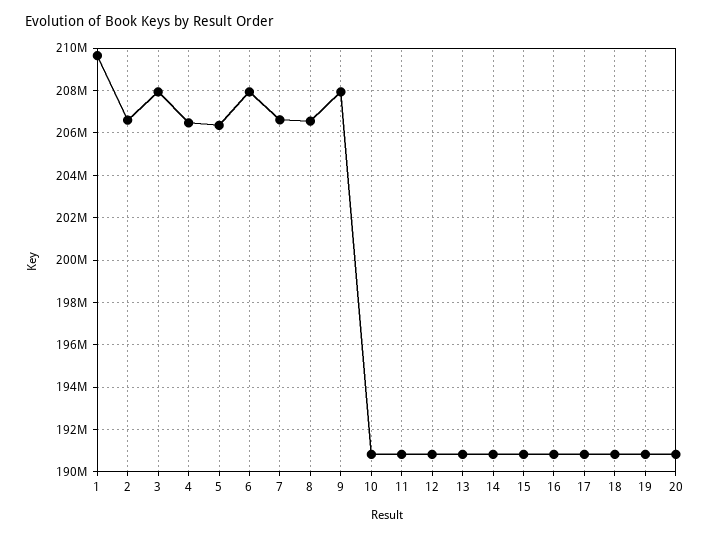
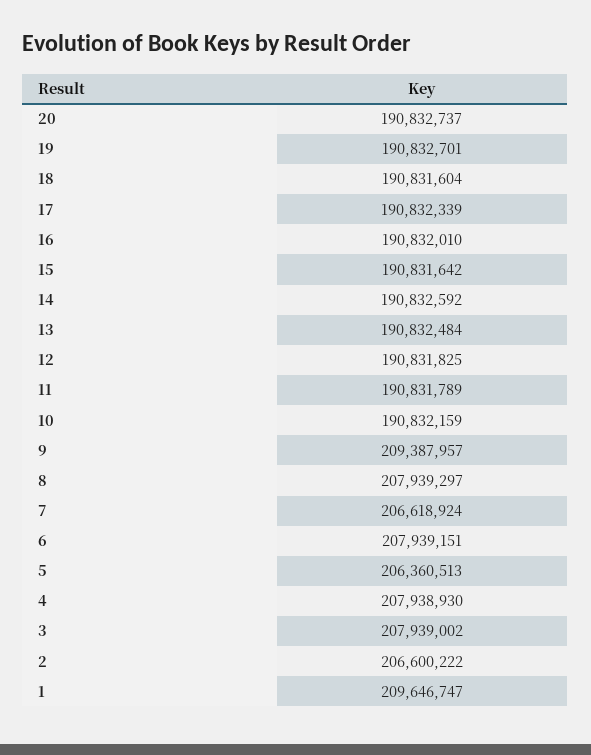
4: 206500000 -> 207938930
8: 206500000 -> 207939297
9: 208000000 -> 209387957

